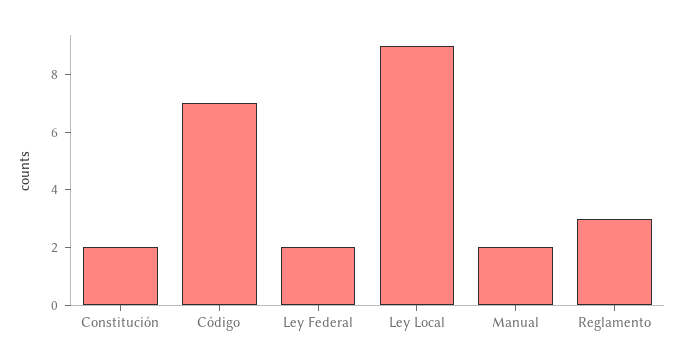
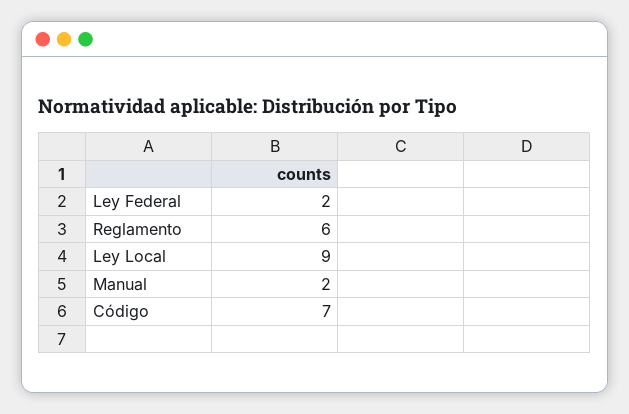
Constitución: 2 -> none
Reglamento: 3 -> 6

